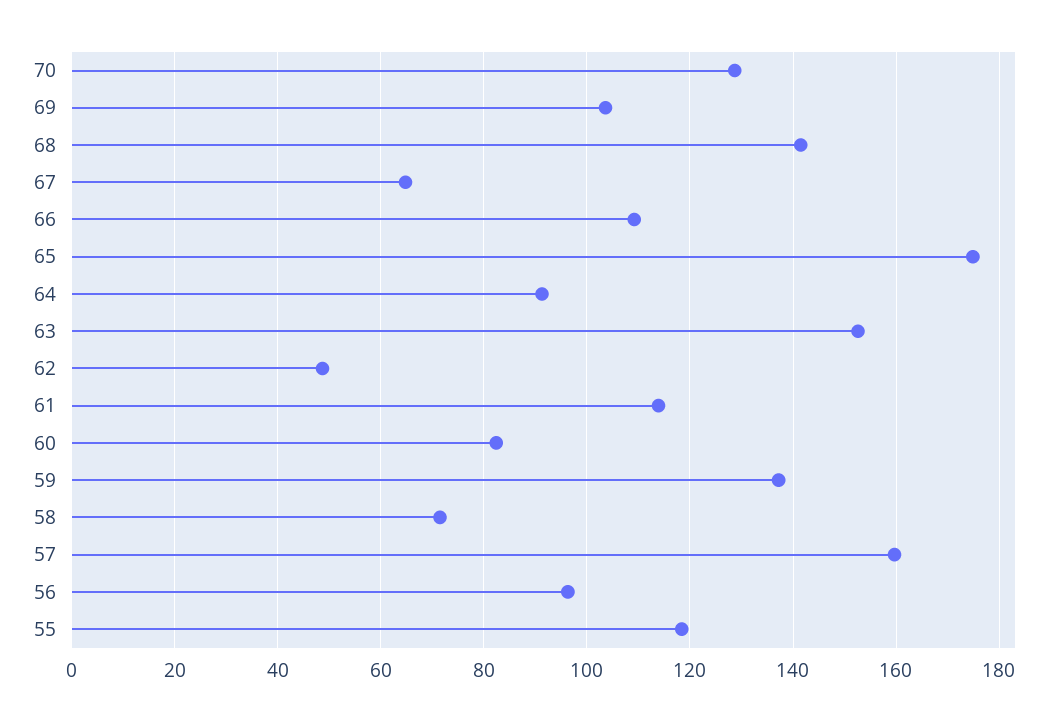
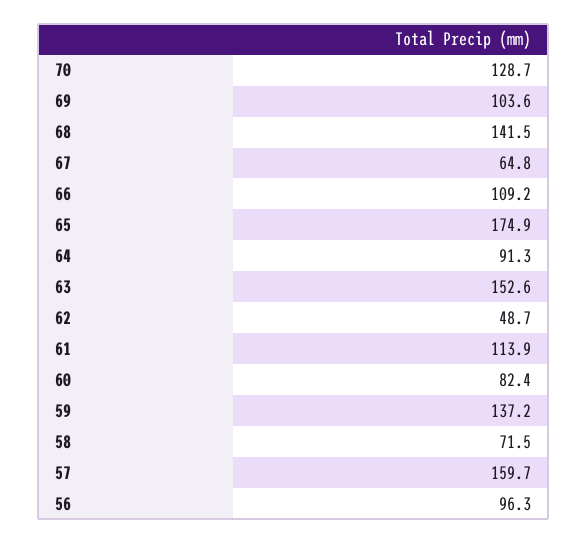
55: 118 -> none

